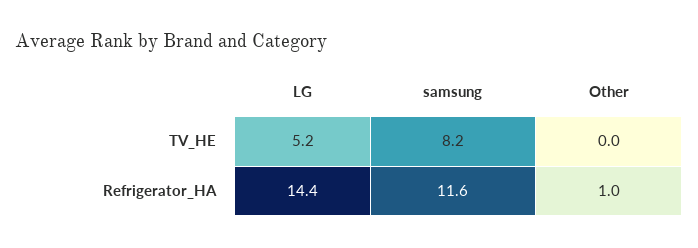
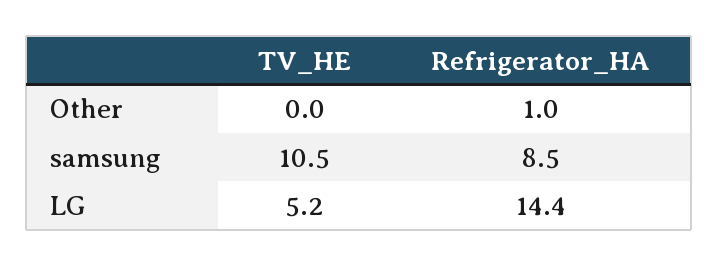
samsung, TV_HE: 8.2 -> 10.5
samsung, Refrigerator_HA: 11.6 -> 8.5

